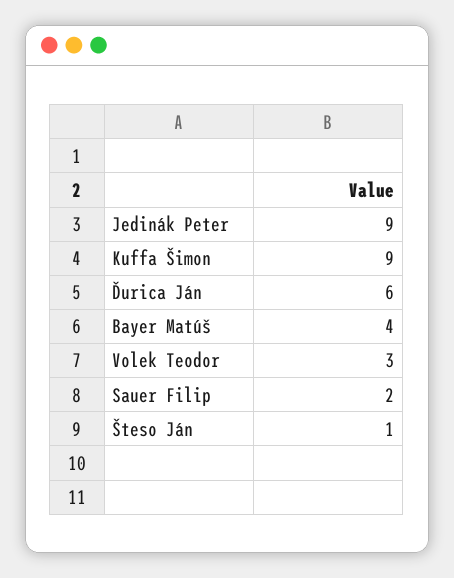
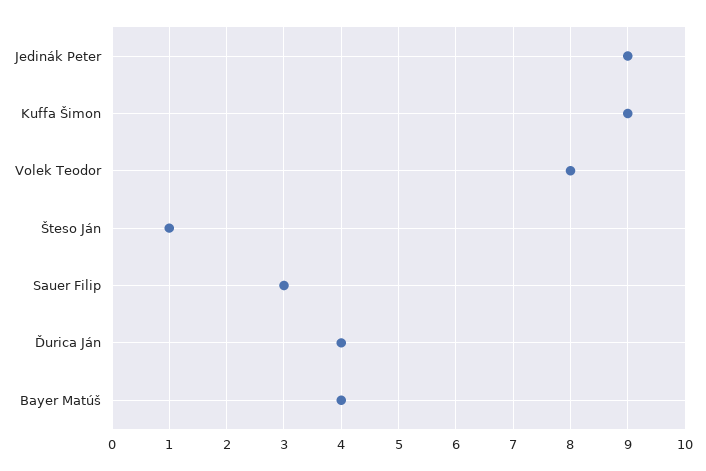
Ďurica Ján: 6 -> 4
Volek Teodor: 3 -> 8
Sauer Filip: 2 -> 3

